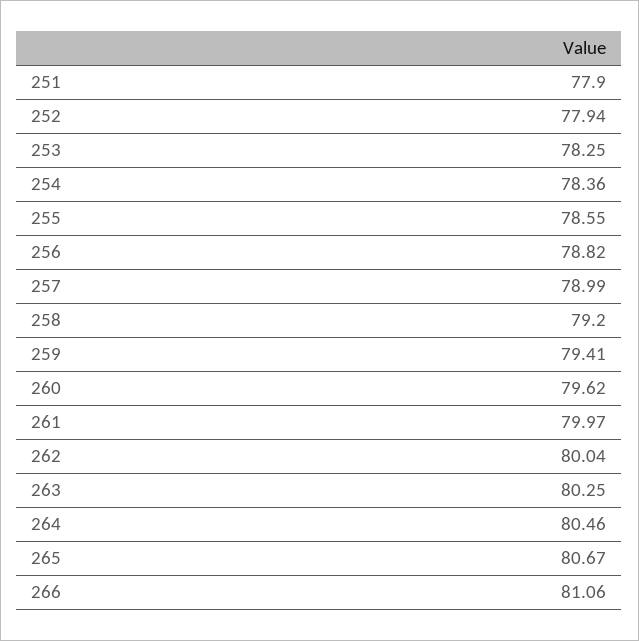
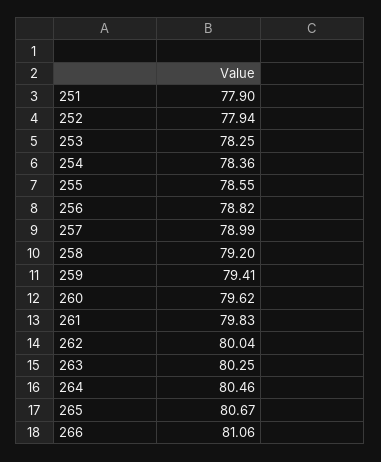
261: 79.97 -> 79.83

